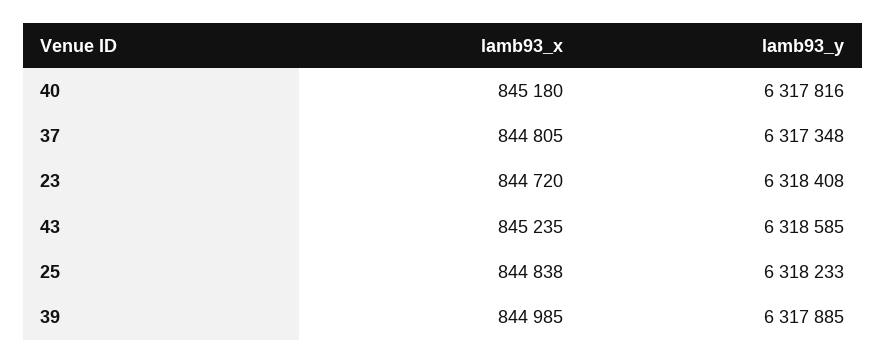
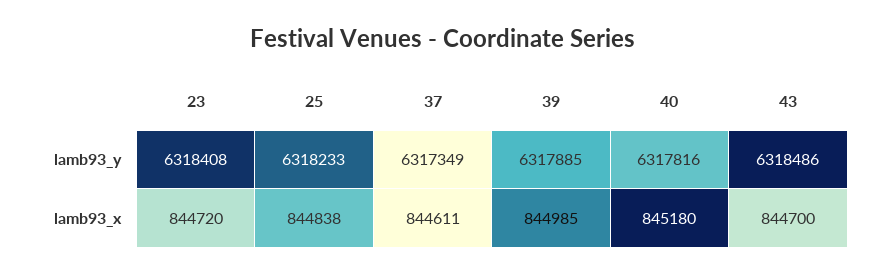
lamb93_x, 37: 844805 -> 844611
lamb93_y, 37: 6317348 -> 6317349
lamb93_x, 43: 845235 -> 844700
lamb93_y, 43: 6318585 -> 6318486

